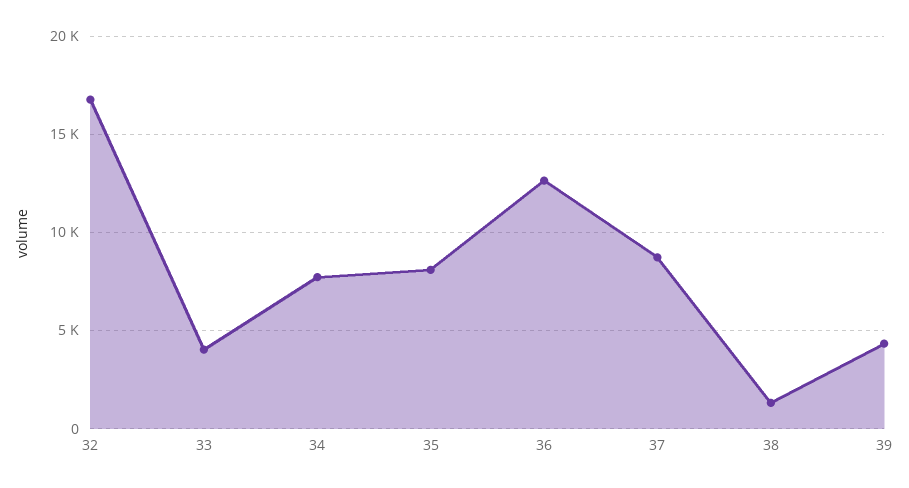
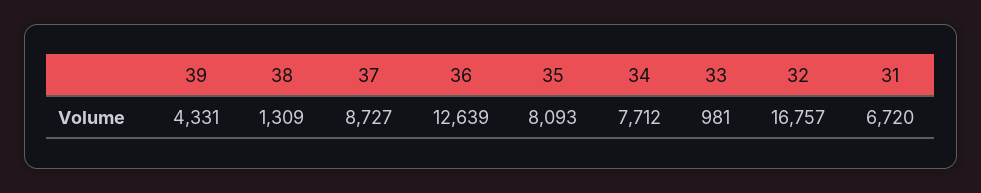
33: 4000 -> 981
31: none -> 6720

